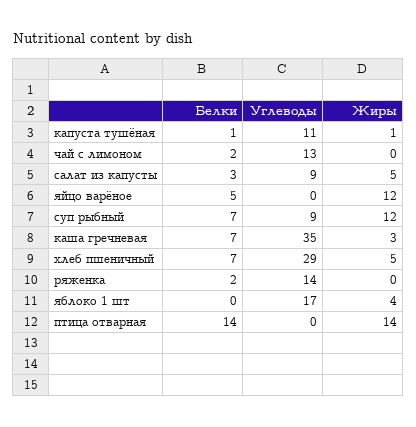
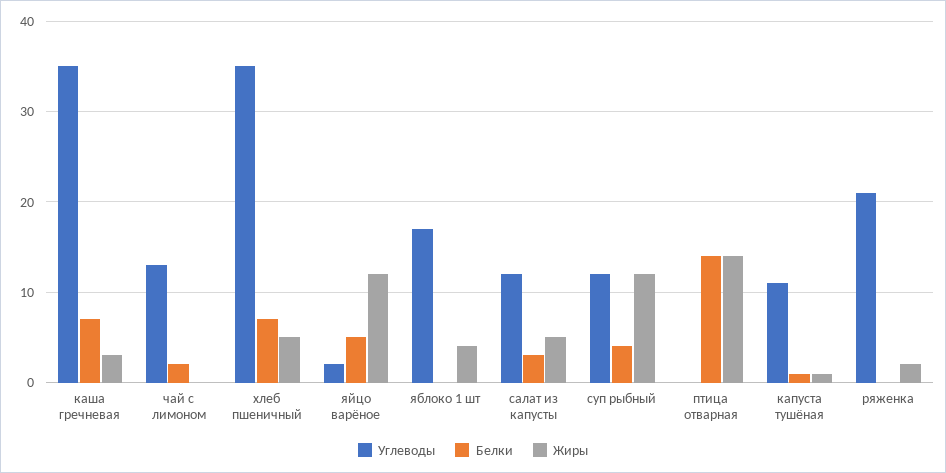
Углеводы, салат из капусты: 9 -> 12
Углеводы, яйцо варёное: 0 -> 2
Белки, суп рыбный: 7 -> 4
Углеводы, суп рыбный: 9 -> 12
Углеводы, хлеб пшеничный: 29 -> 35
Белки, ряженка: 2 -> 0
Углеводы, ряженка: 14 -> 21
Жиры, ряженка: 0 -> 2

